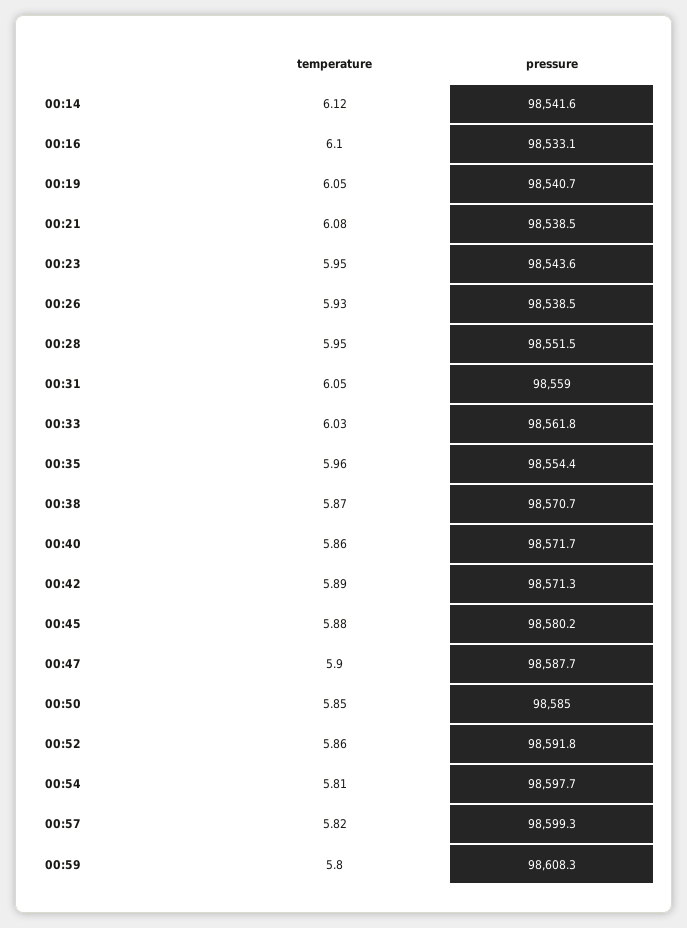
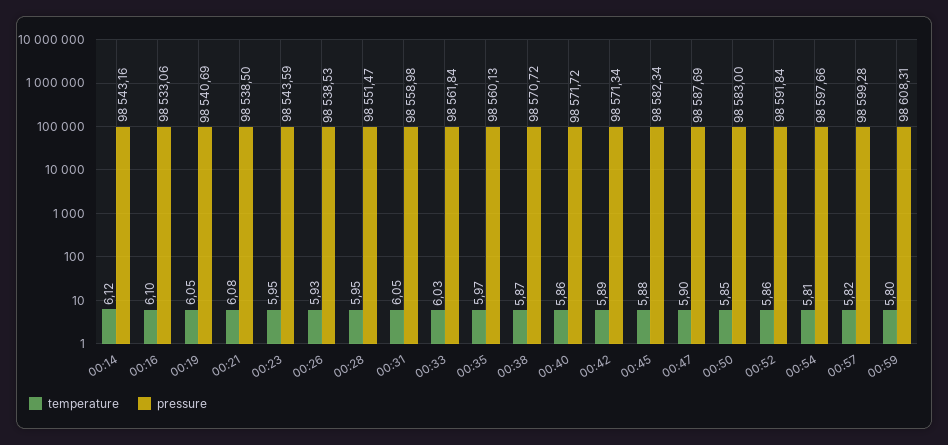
pressure, 00:14: 98541.6 -> 98543.16
temperature, 00:35: 5.96 -> 5.97
pressure, 00:35: 98554.4 -> 98560.13
pressure, 00:45: 98580.2 -> 98582.34
pressure, 00:50: 98585 -> 98583

